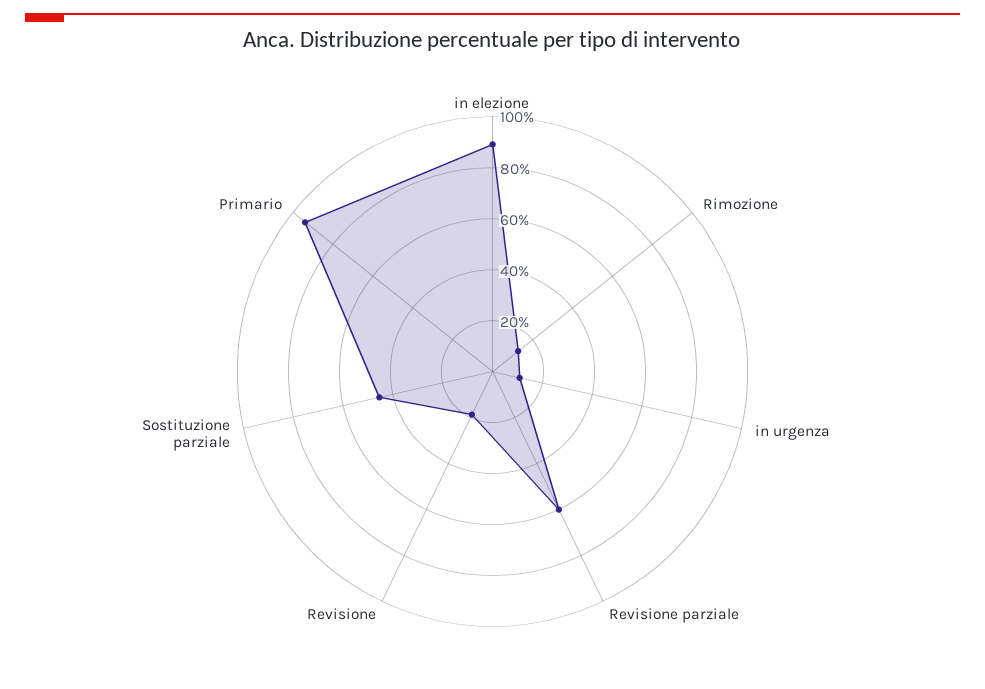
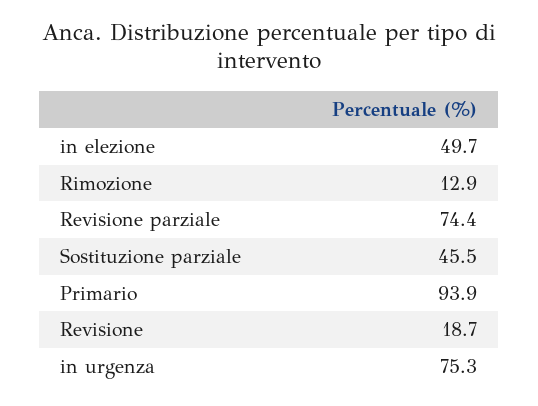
in elezione: 90 -> 49.7
in urgenza: 10 -> 75.3
Revisione parziale: 60 -> 74.4

